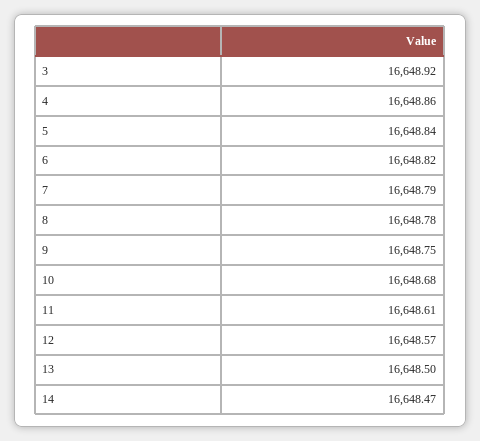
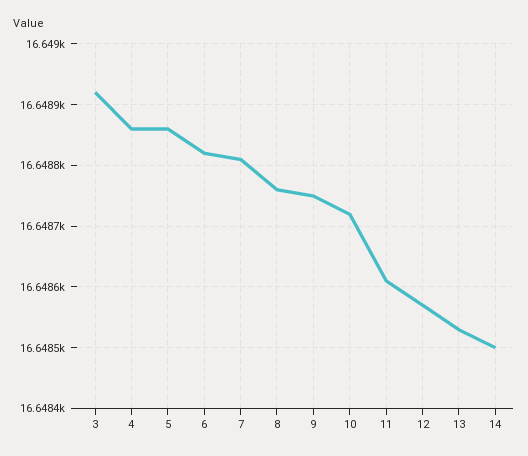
5: 16648.84 -> 16648.86
7: 16648.79 -> 16648.81
8: 16648.78 -> 16648.76
10: 16648.68 -> 16648.72
13: 16648.5 -> 16648.53
14: 16648.47 -> 16648.5

